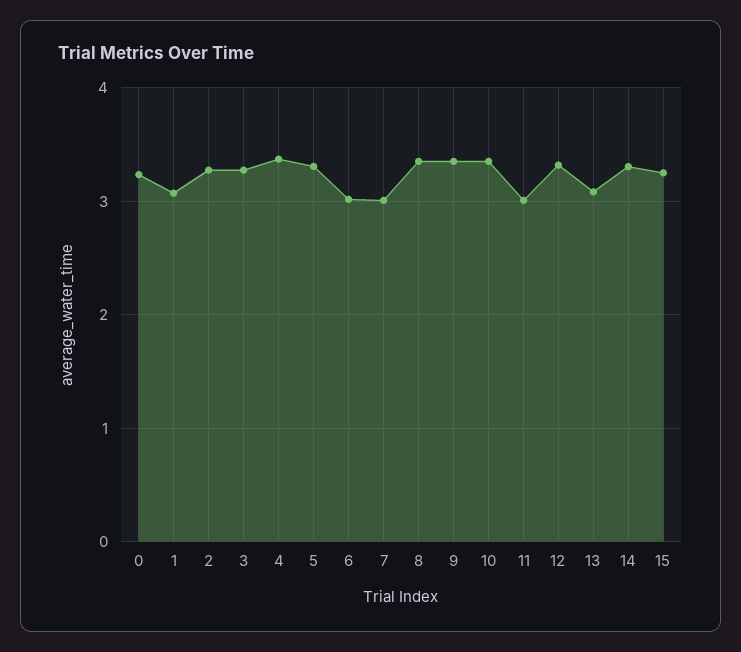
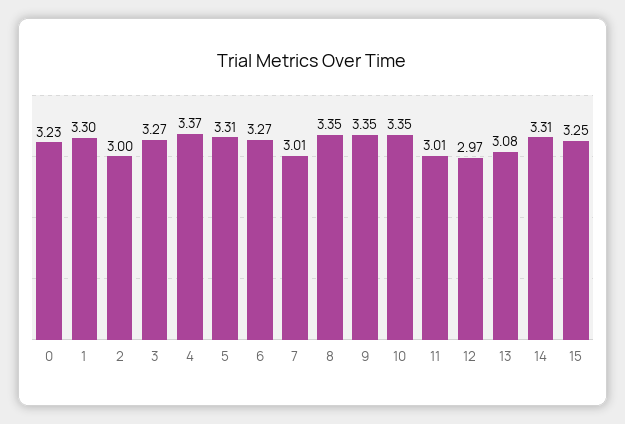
1: 3.1 -> 3.3
2: 3.3 -> 3
6: 3 -> 3.27
12: 3.3 -> 2.97

